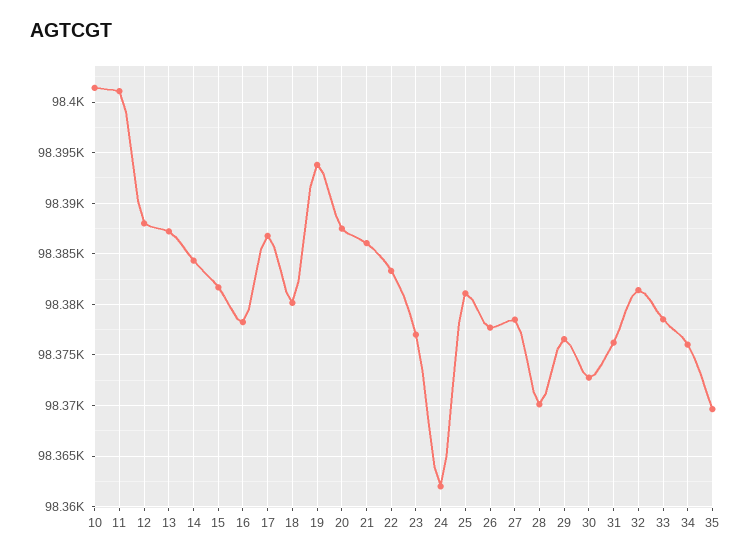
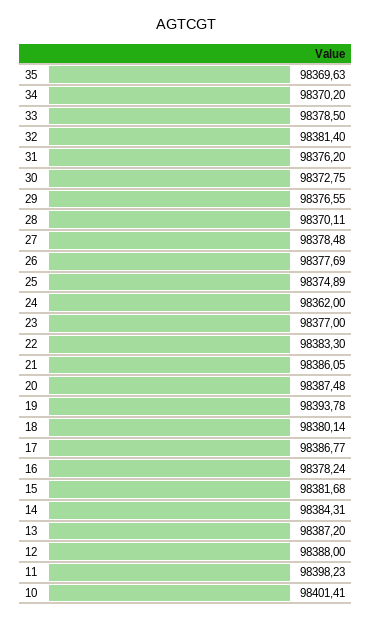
11: 98401 -> 98398.23
25: 98381 -> 98374.89
34: 98376 -> 98370.2

